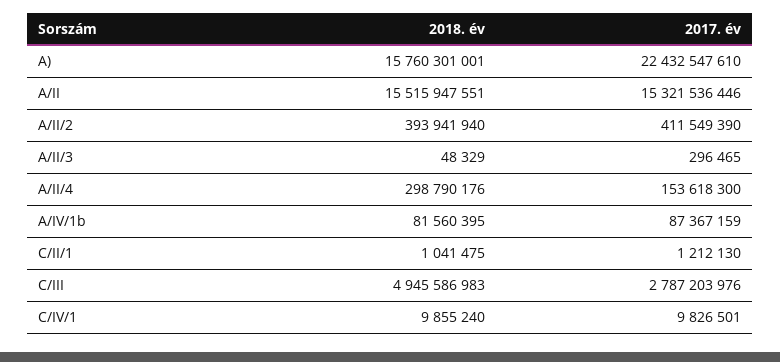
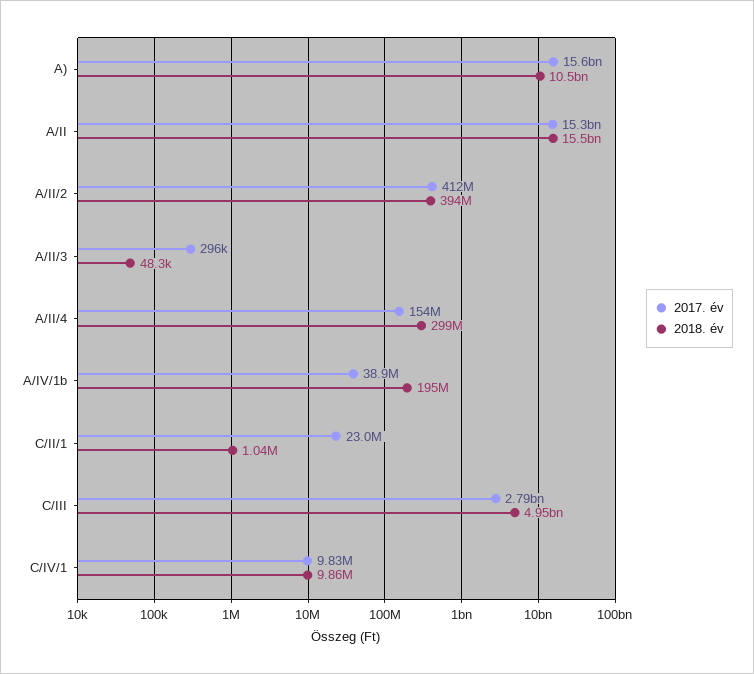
2018. év, A): 15760301001 -> 10500000000
2017. év, A): 22432547610 -> 15600000000
2018. év, A/IV/1b: 81560395 -> 195000000
2017. év, A/IV/1b: 87367159 -> 38900000
2017. év, C/II/1: 1212130 -> 23000000

